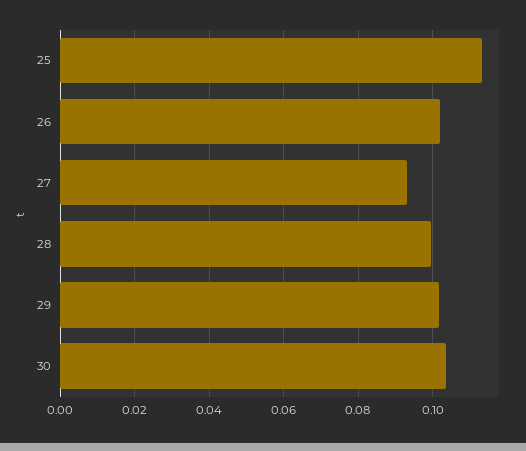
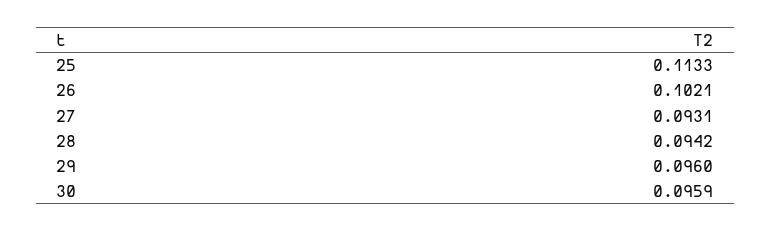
28: 0.1 -> 0.0942
29: 0.102 -> 0.096
30: 0.104 -> 0.0959

